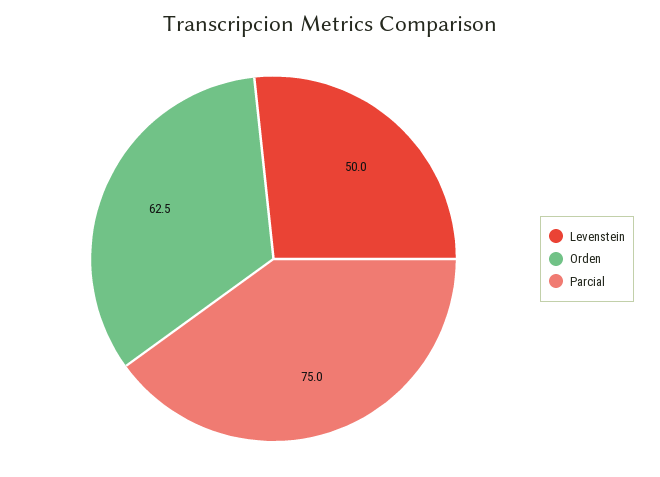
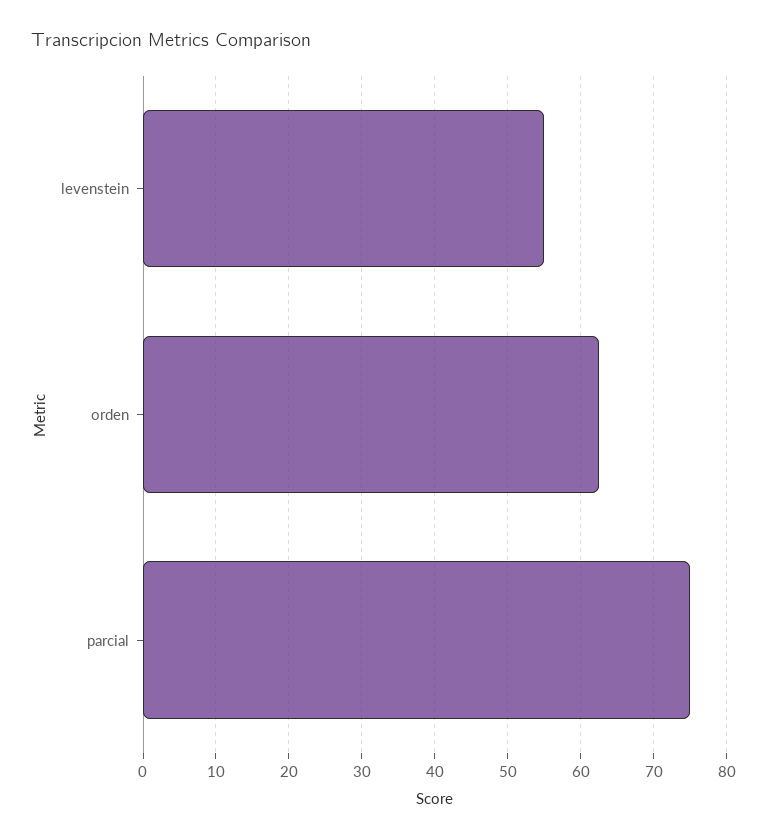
Levenstein: 50 -> 55

